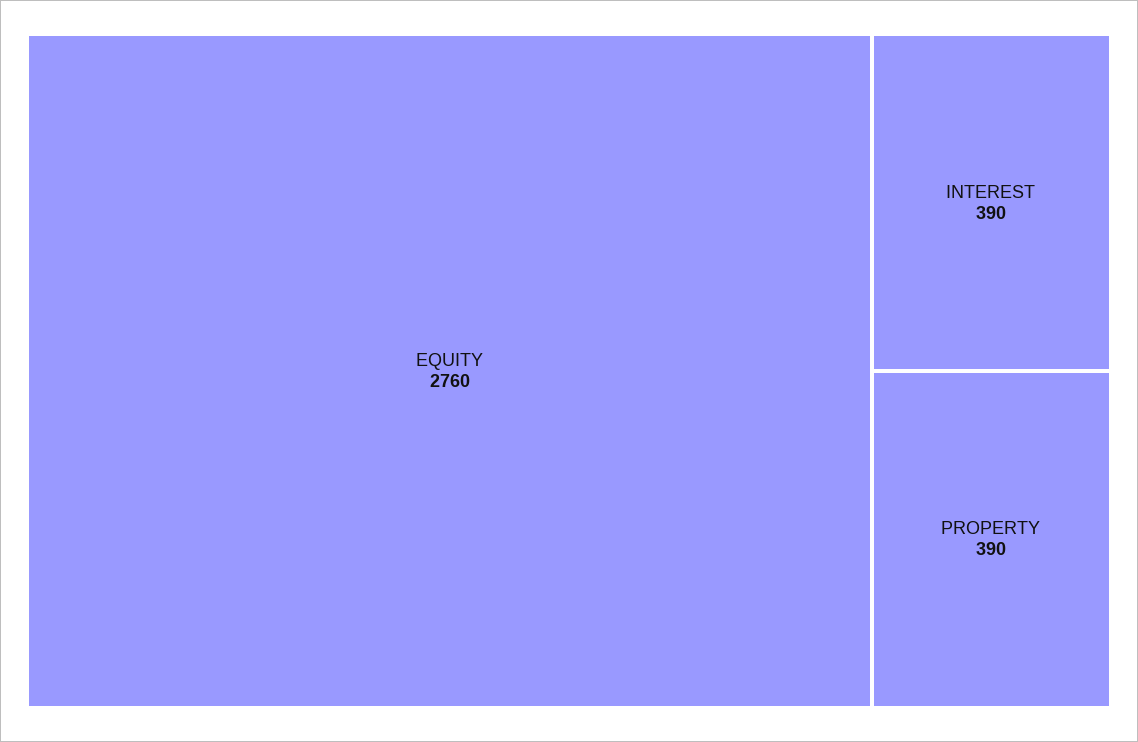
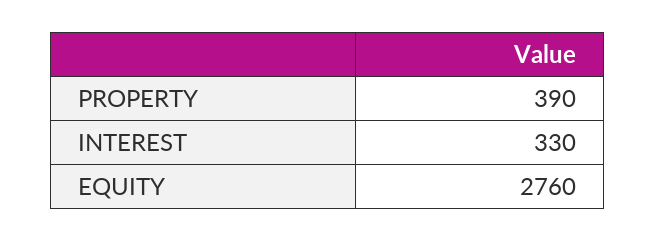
INTEREST: 390 -> 330

